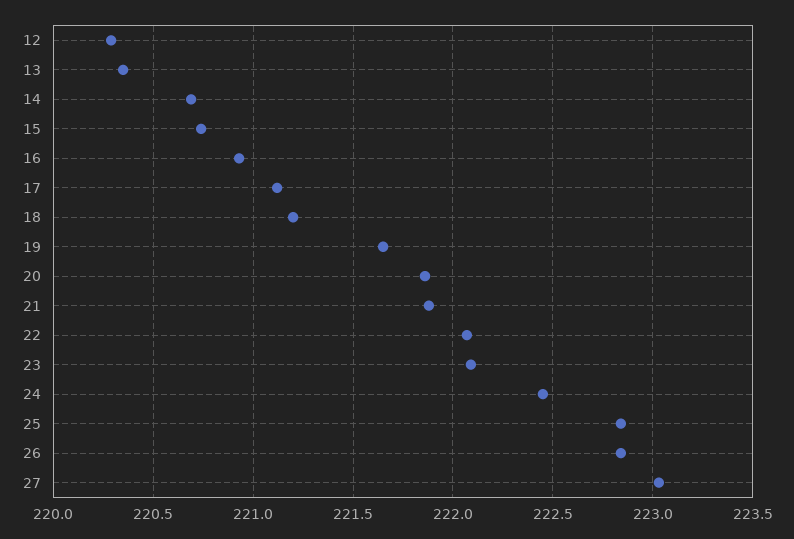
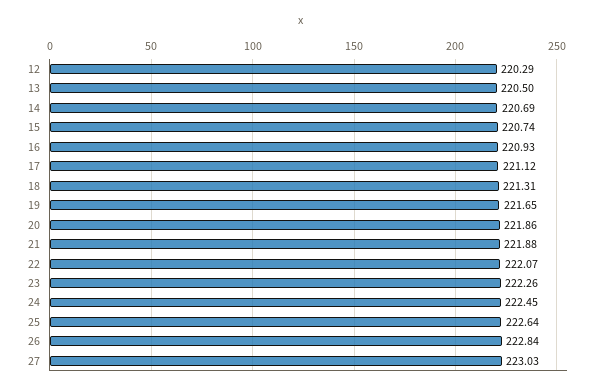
13: 220.35 -> 220.5
18: 221.2 -> 221.31
23: 222.1 -> 222.26
25: 222.85 -> 222.64

